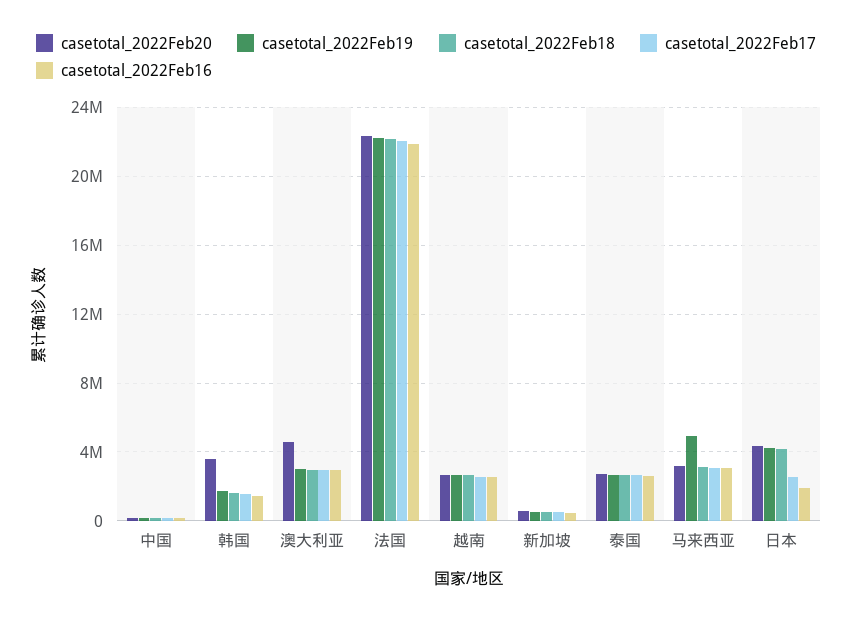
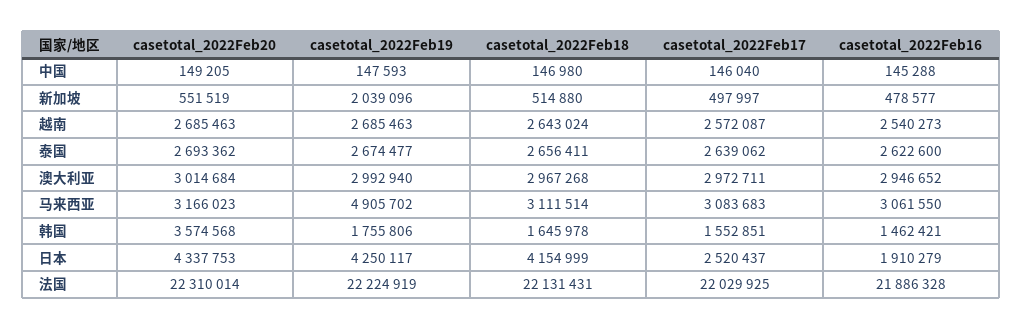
casetotal_2022Feb20, 澳大利亚: 4500000 -> 3014684
casetotal_2022Feb19, 新加坡: 500000 -> 2039096

